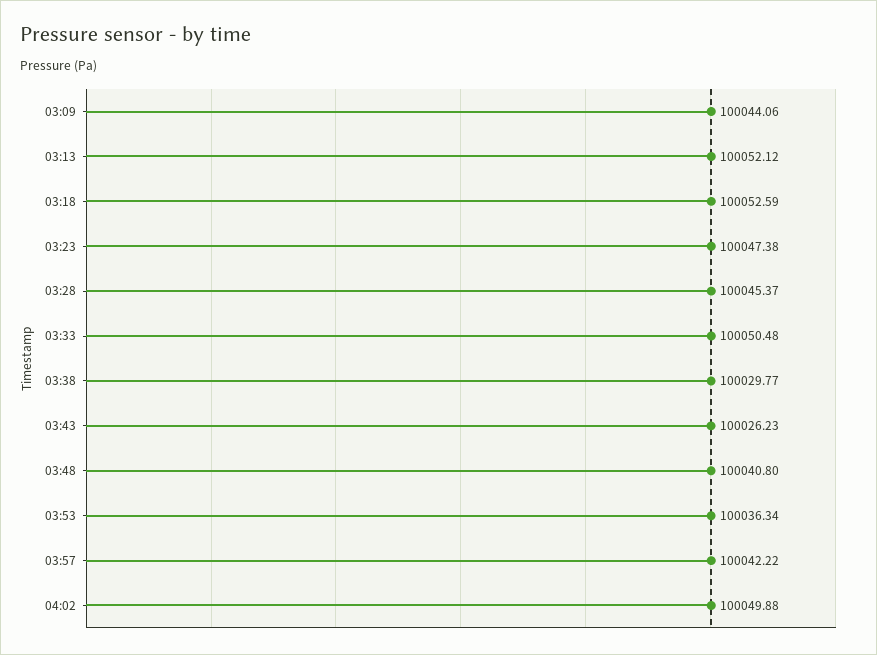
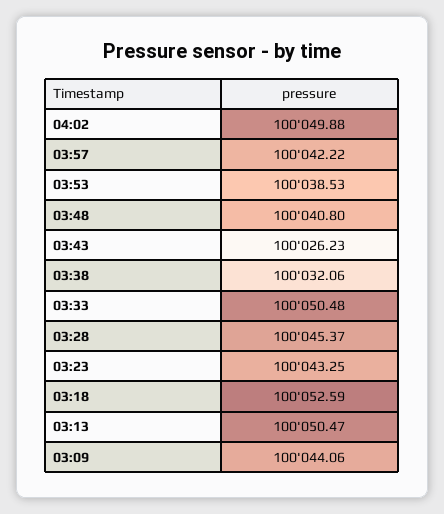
03:13: 100052.12 -> 100050.47
03:23: 100047.38 -> 100043.25
03:38: 100029.77 -> 100032.06
03:53: 100036.34 -> 100038.53

